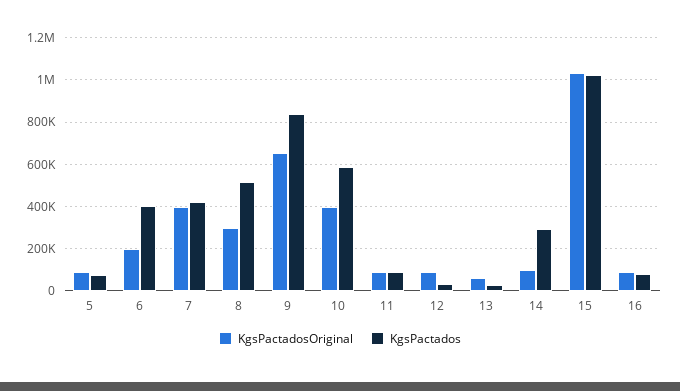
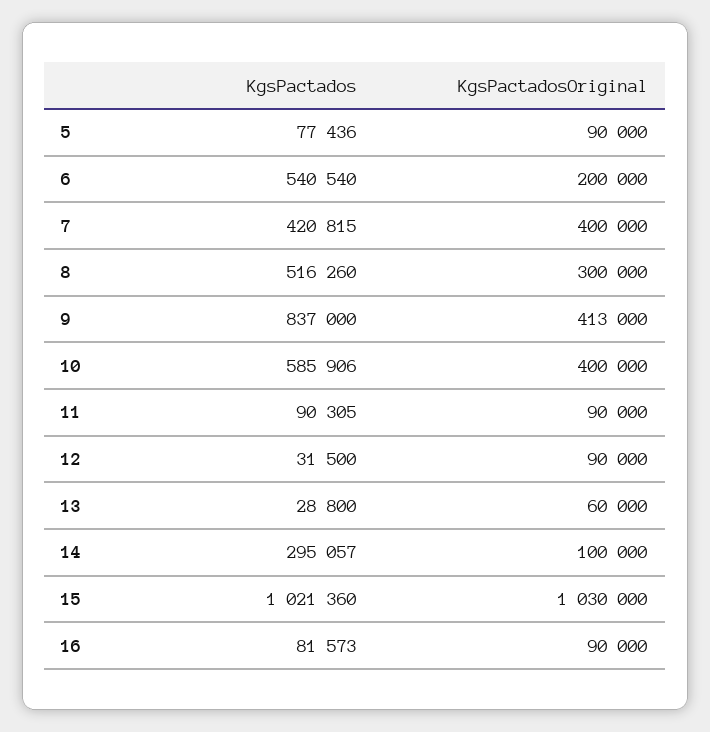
KgsPactados, 6: 400000 -> 540540
KgsPactadosOriginal, 9: 650000 -> 413000

